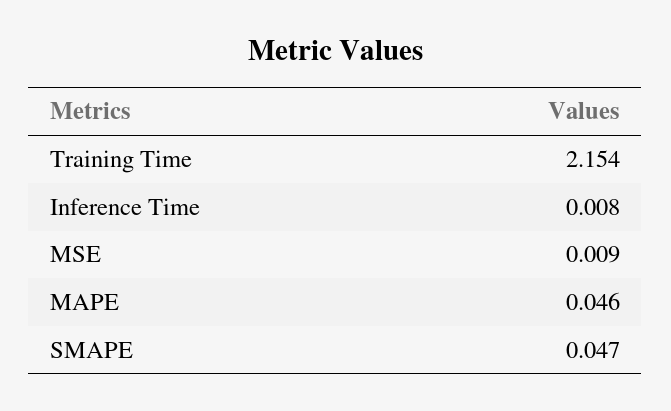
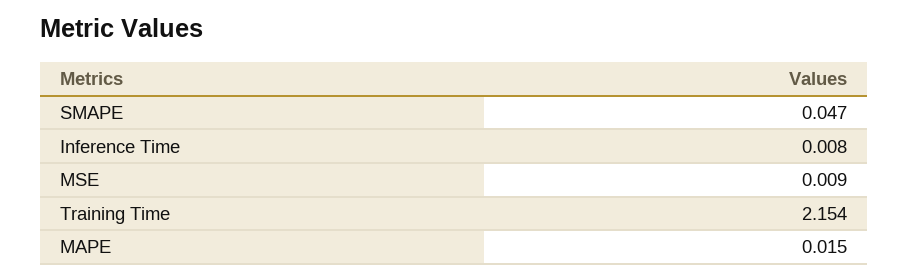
MAPE: 0.046 -> 0.015

